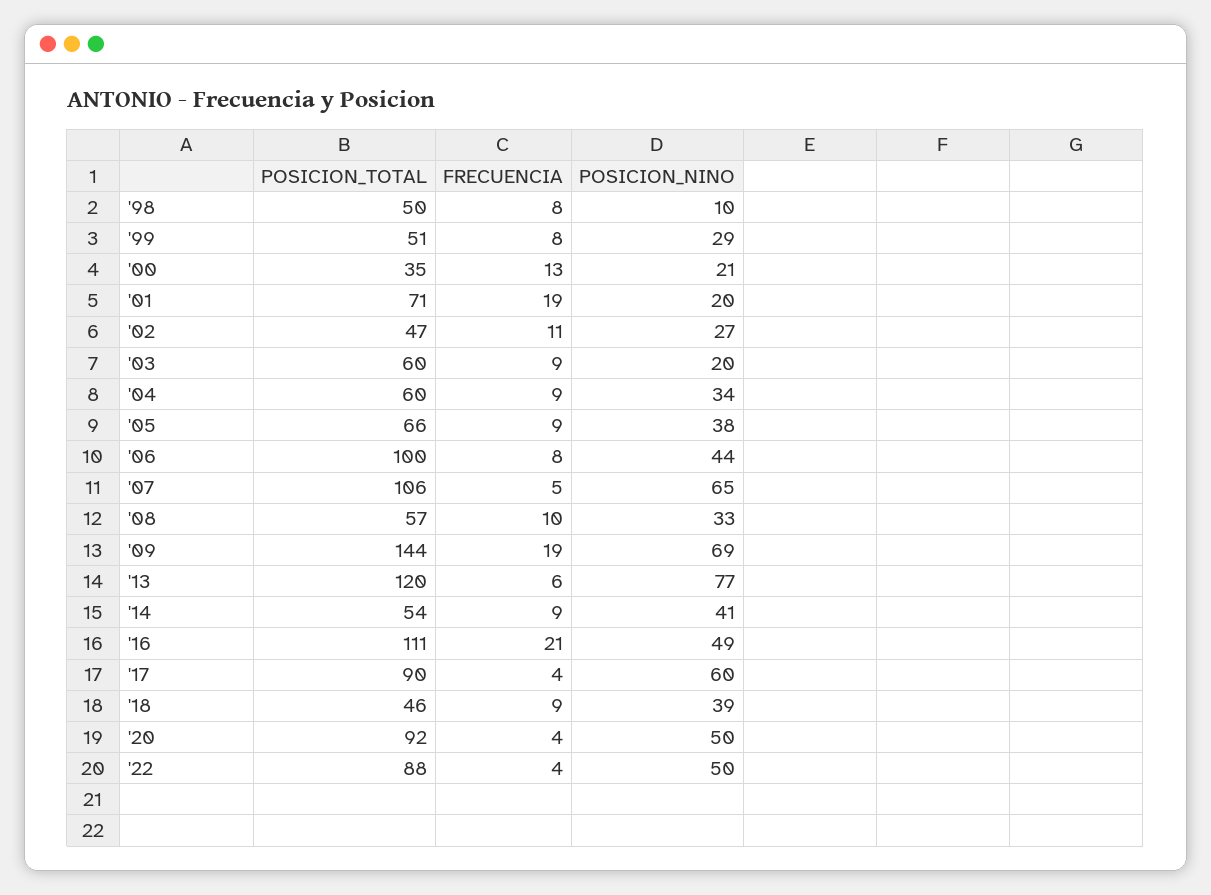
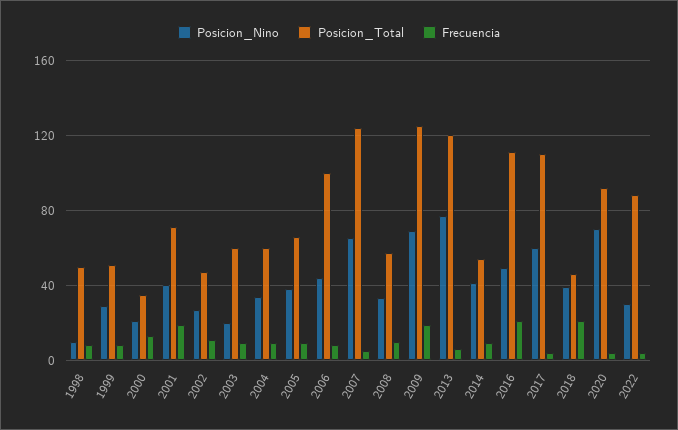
POSICION_NINO, '01: 20 -> 40
POSICION_TOTAL, '07: 106 -> 125
POSICION_TOTAL, '09: 144 -> 125
POSICION_TOTAL, '17: 90 -> 110
FRECUENCIA, '18: 9 -> 20
POSICION_NINO, '20: 50 -> 70
POSICION_NINO, '22: 50 -> 30

